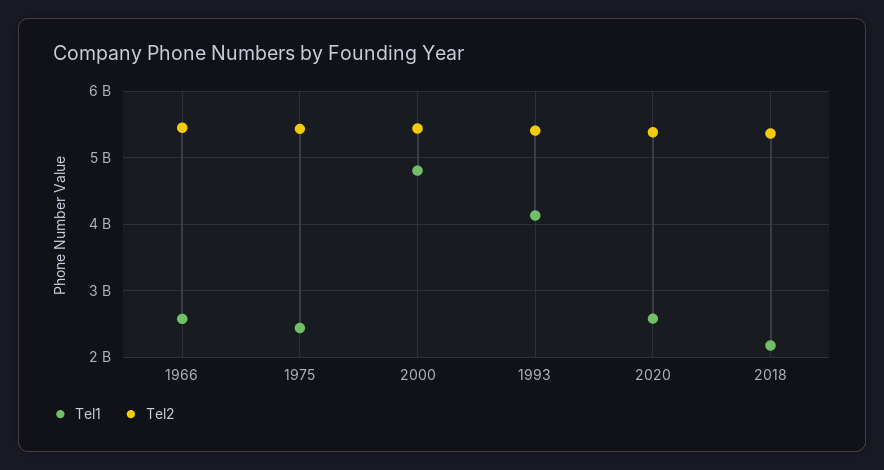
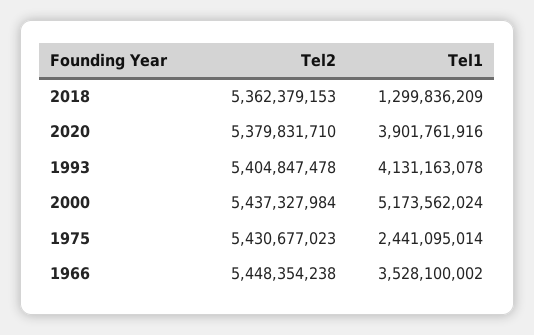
Tel1, 1966: 2600000000 -> 3528100002
Tel1, 2000: 4800000000 -> 5173562024
Tel1, 2020: 2600000000 -> 3901761916
Tel1, 2018: 2200000000 -> 1299836209

